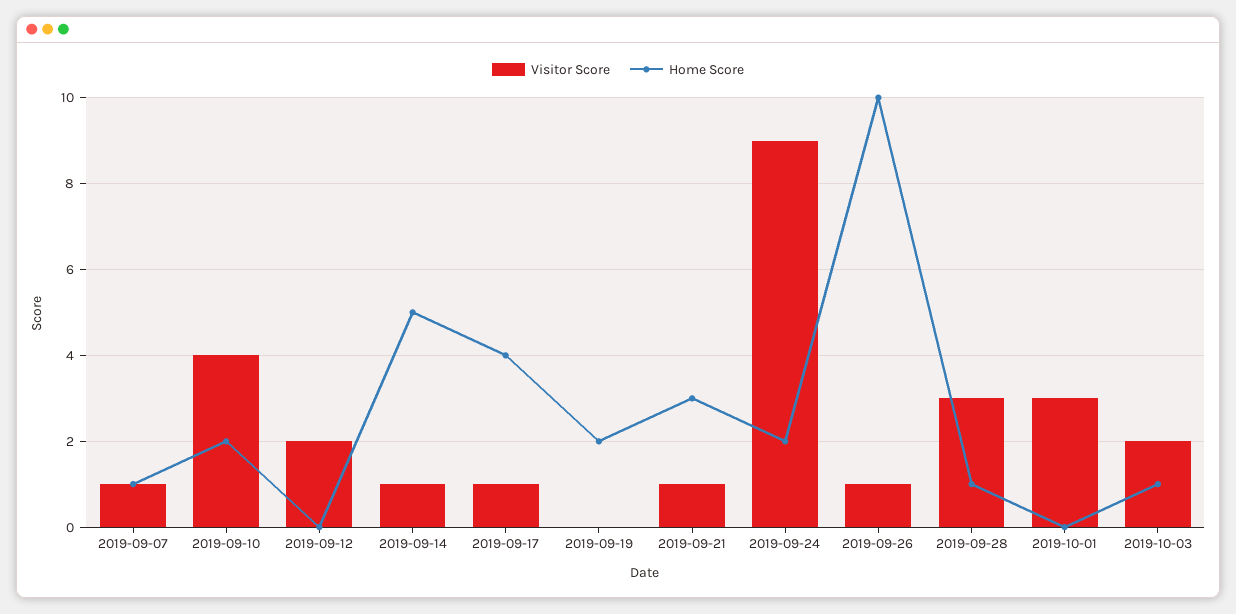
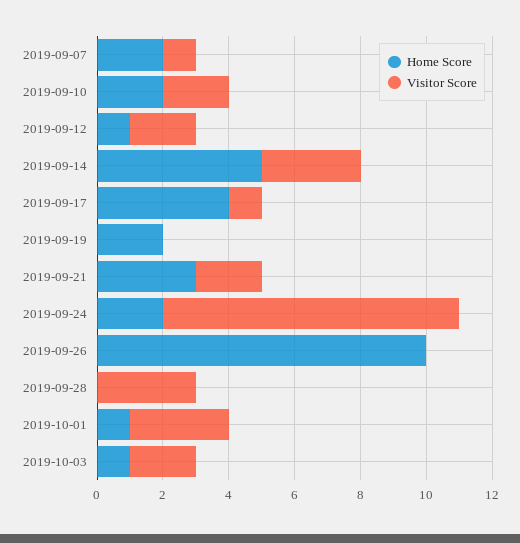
Home Score, 2019-09-07: 1 -> 2
Visitor Score, 2019-09-10: 4 -> 2
Home Score, 2019-09-12: 0 -> 1
Visitor Score, 2019-09-14: 1 -> 3
Visitor Score, 2019-09-21: 1 -> 2
Visitor Score, 2019-09-26: 1 -> 0
Home Score, 2019-09-28: 1 -> 0
Home Score, 2019-10-01: 0 -> 1

